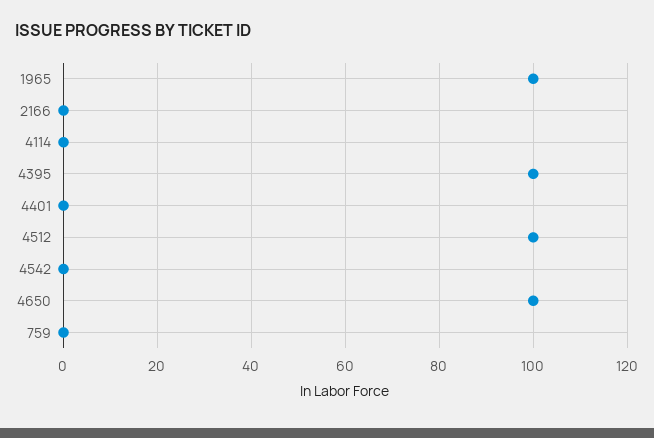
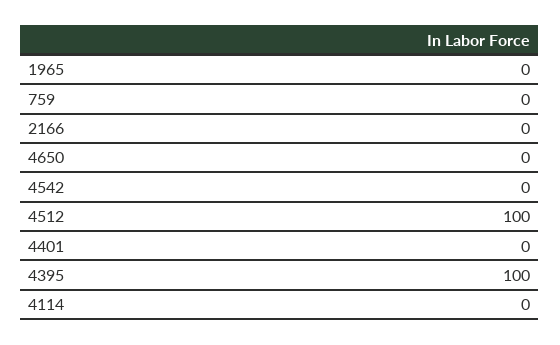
1965: 100 -> 0
4650: 100 -> 0

